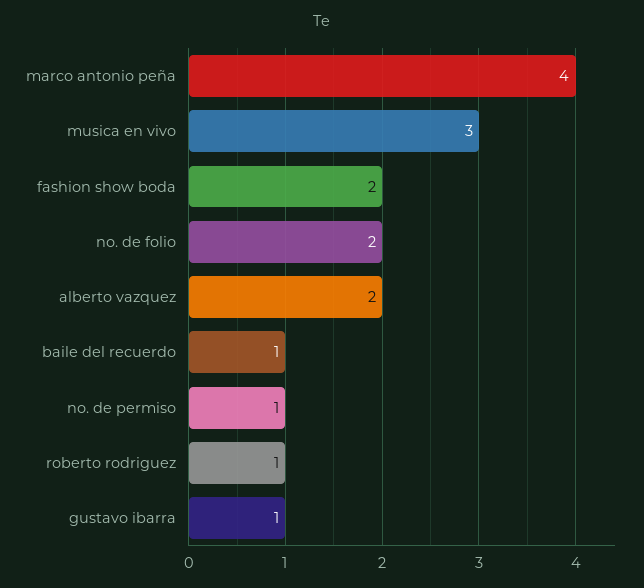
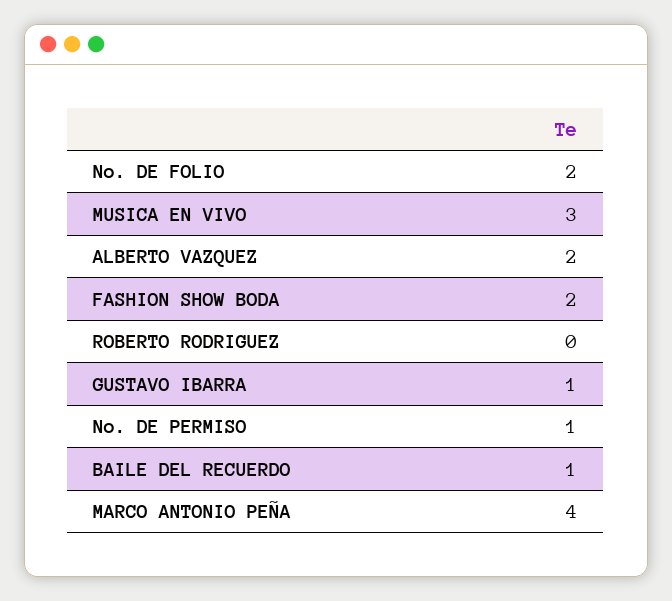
roberto rodriguez: 1 -> 0

